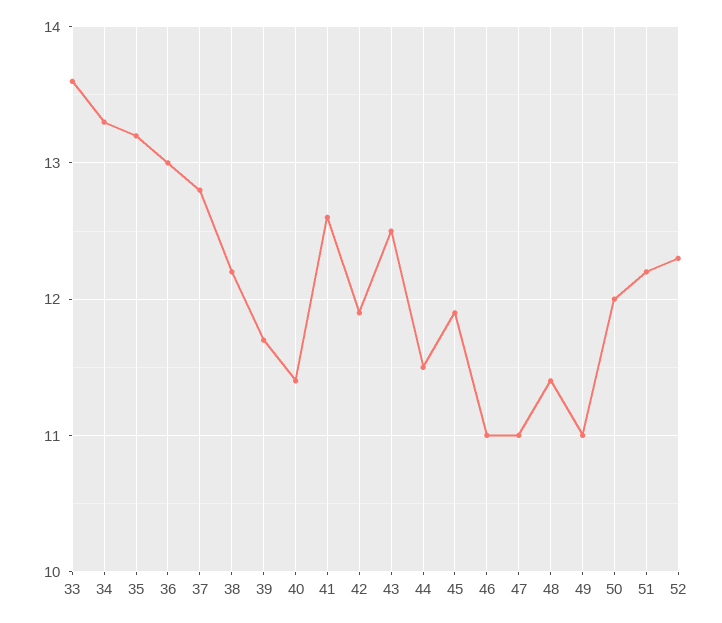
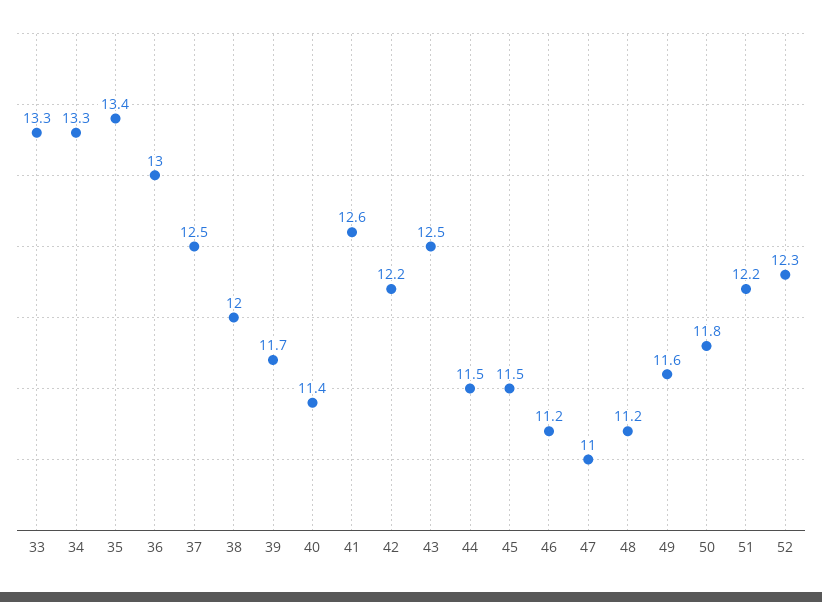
33: 13.6 -> 13.3
35: 13.2 -> 13.4
37: 12.8 -> 12.5
38: 12.2 -> 12
42: 11.9 -> 12.2
45: 11.9 -> 11.5
46: 11 -> 11.2
48: 11.4 -> 11.2
49: 11 -> 11.6
50: 12 -> 11.8

